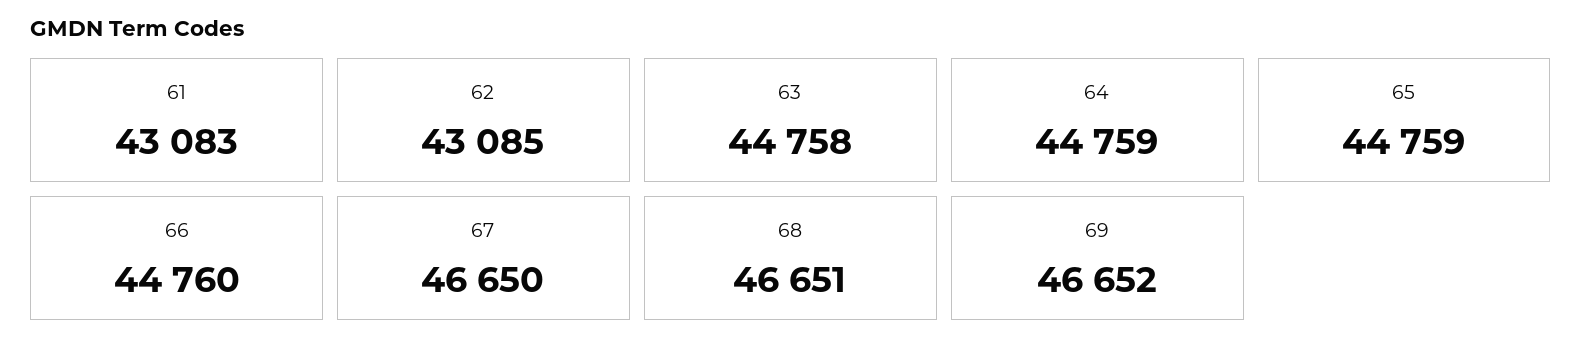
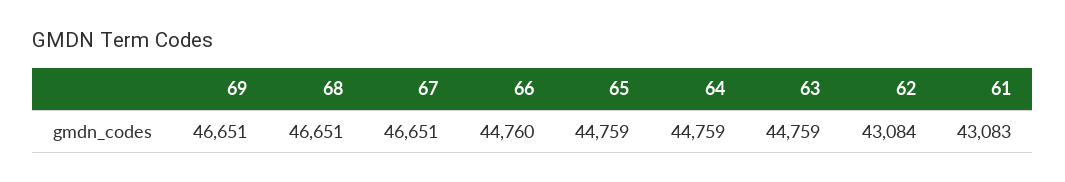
62: 43085 -> 43084
63: 44758 -> 44759
67: 46650 -> 46651
69: 46652 -> 46651

